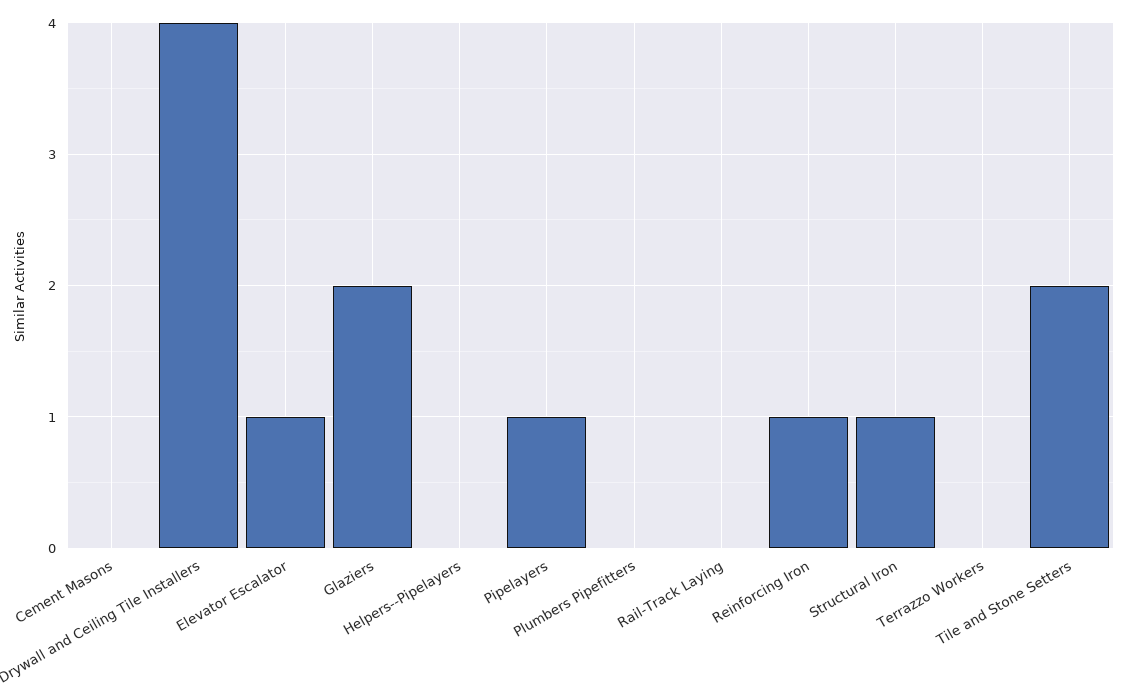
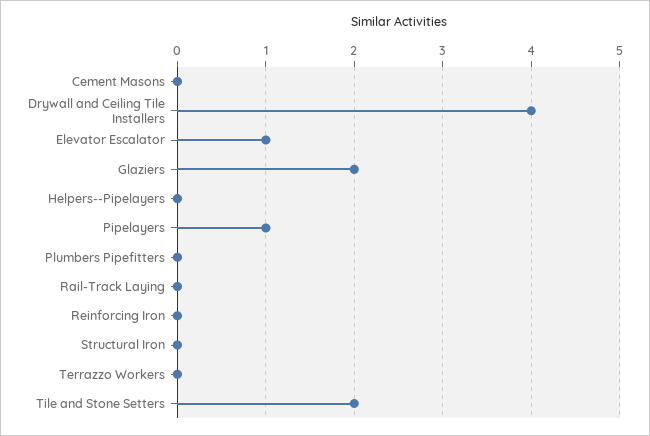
Reinforcing Iron: 1 -> 0
Structural Iron: 1 -> 0

